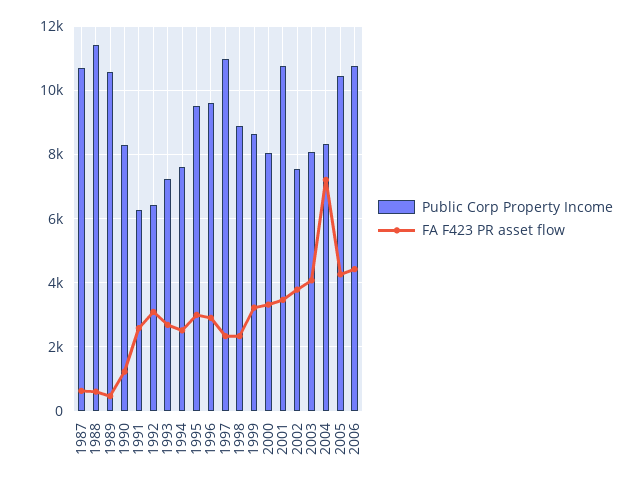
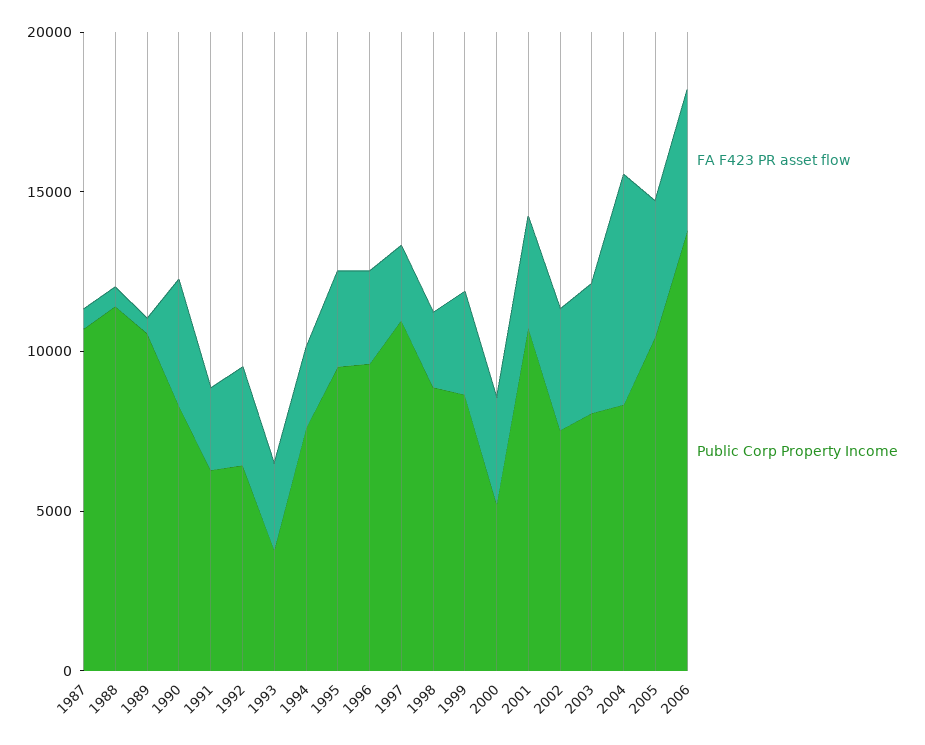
FA F423 PR asset flow, 1990: 1200 -> 4000
Public Corp Property Income, 1993: 7200 -> 4000
Public Corp Property Income, 2000: 8000 -> 5000
Public Corp Property Income, 2006: 10800 -> 14000

